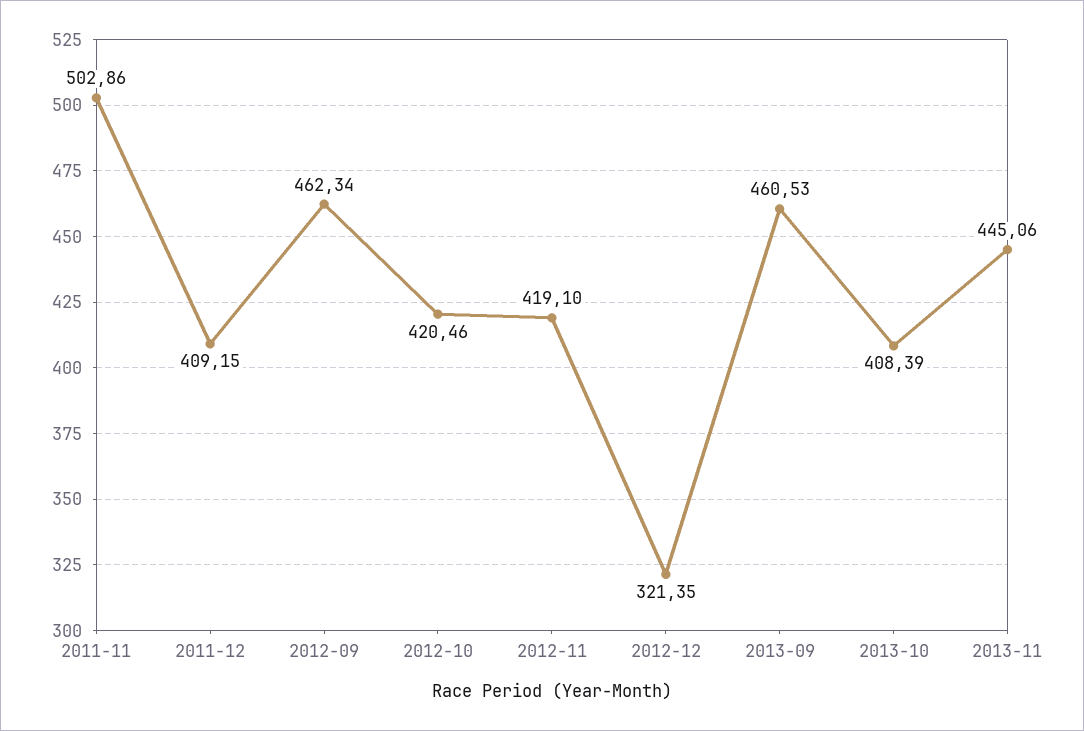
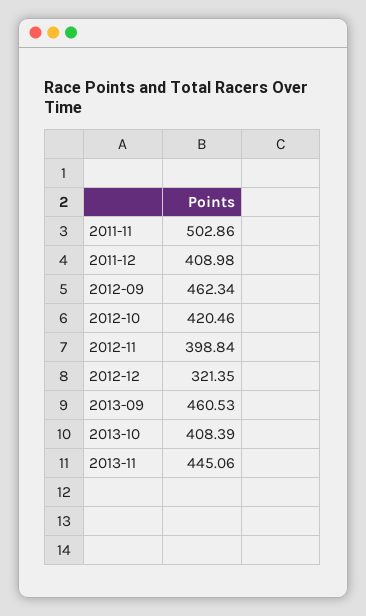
2011-12: 409.15 -> 408.98
2012-11: 419.1 -> 398.84

